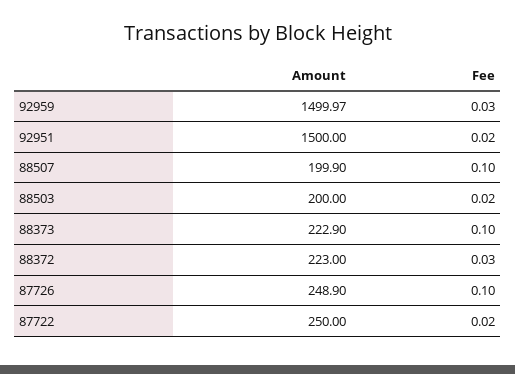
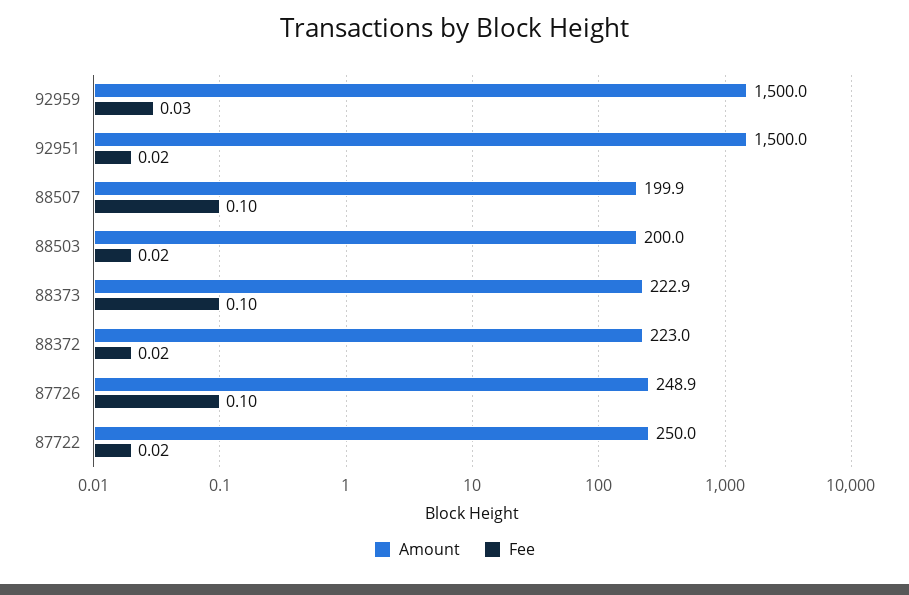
Fee, 88372: 0.03 -> 0.02

